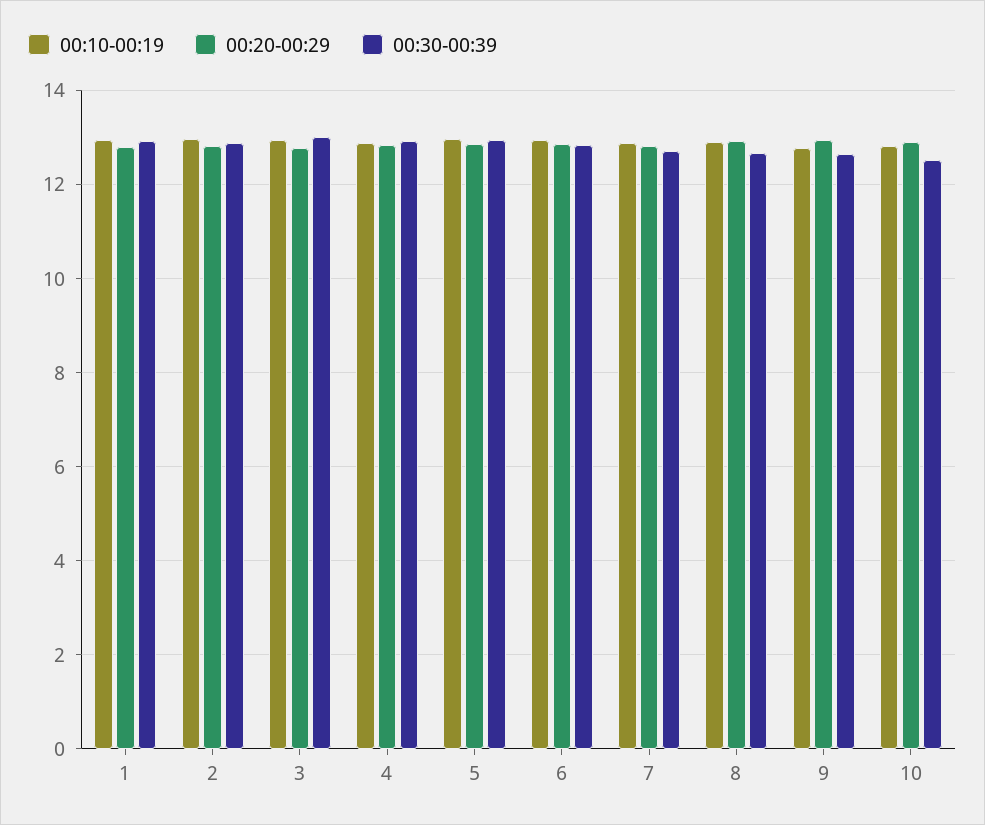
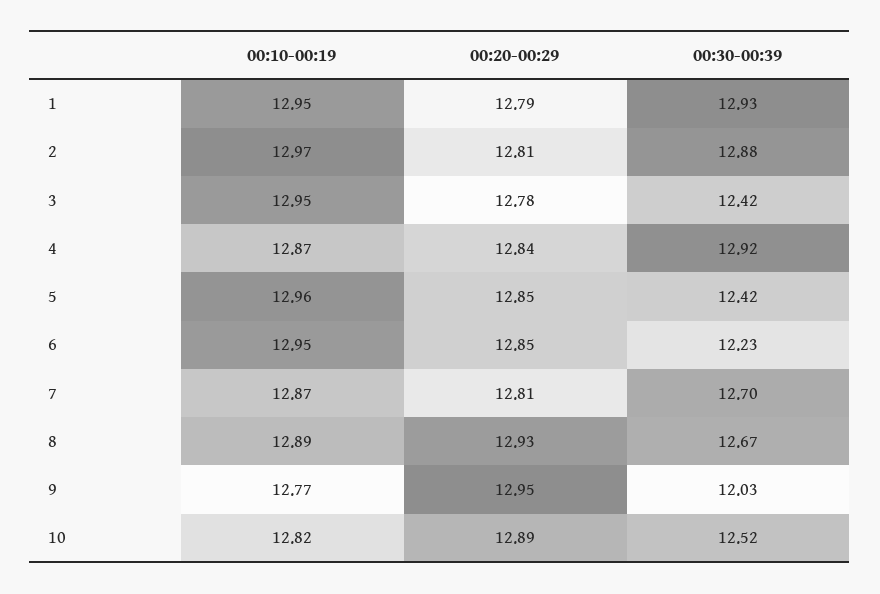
00:30-00:39, 3: 13 -> 12.42
00:30-00:39, 5: 13 -> 12.42
00:30-00:39, 6: 12.8 -> 12.23
00:30-00:39, 9: 12.6 -> 12.03

